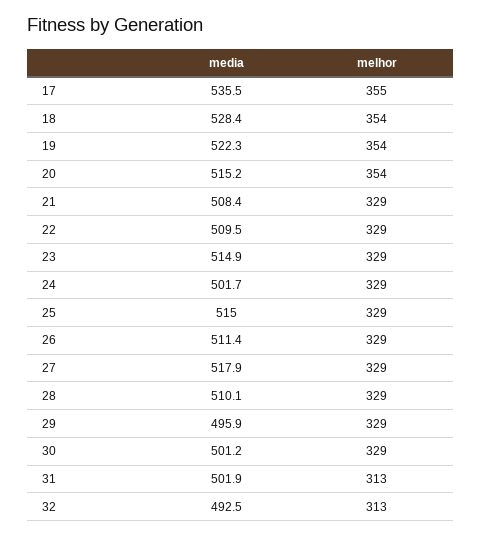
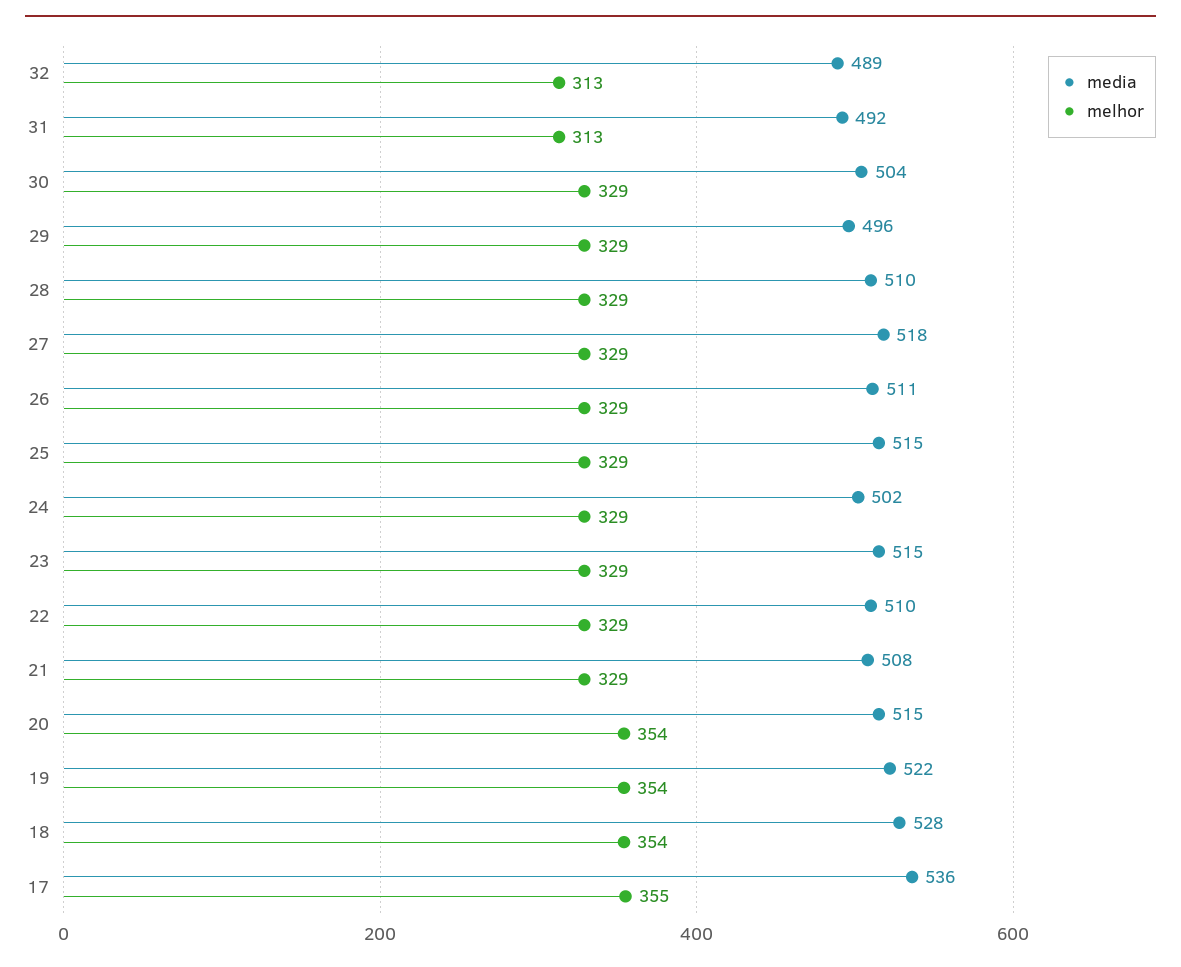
media, 30: 501.2 -> 504
media, 31: 501.9 -> 492
media, 32: 492.5 -> 489

